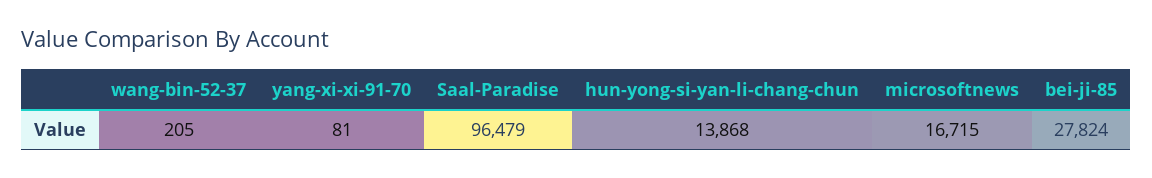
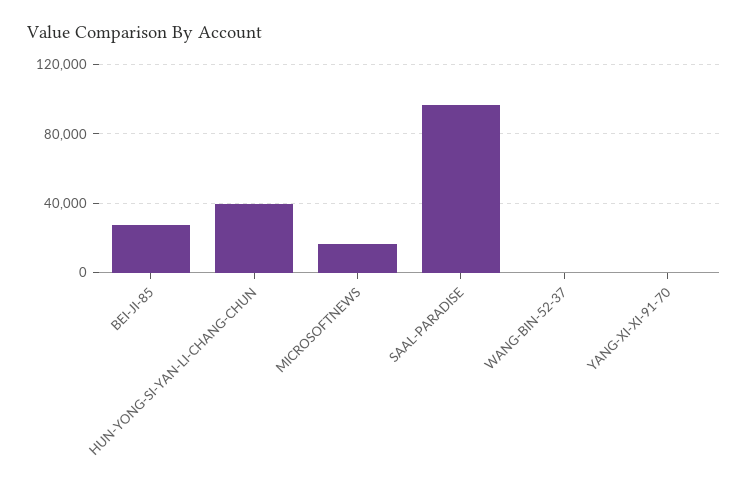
hun-yong-si-yan-li-chang-chun: 13868 -> 40000

